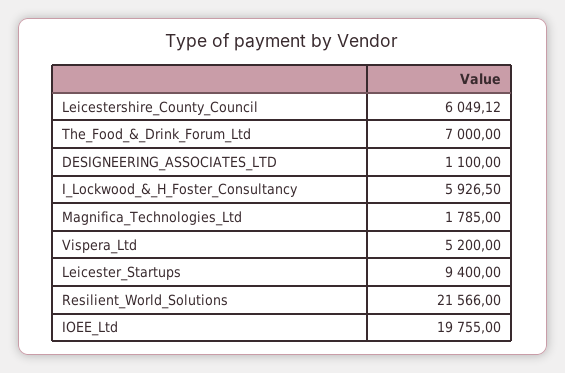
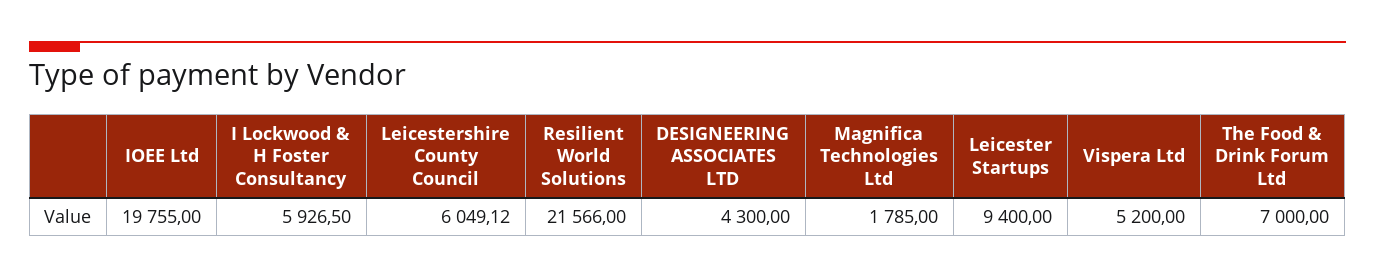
DESIGNEERING_ASSOCIATES_LTD: 1100 -> 4300

